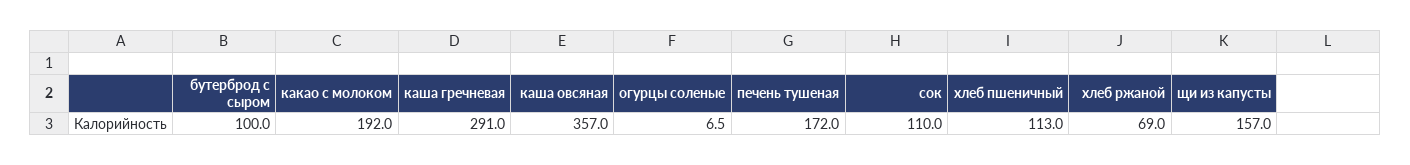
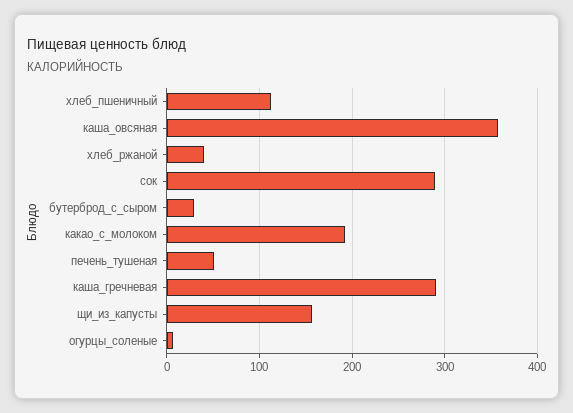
бутерброд с сыром: 100 -> 30
печень тушеная: 172 -> 50
сок: 110 -> 290
хлеб ржаной: 69 -> 40

